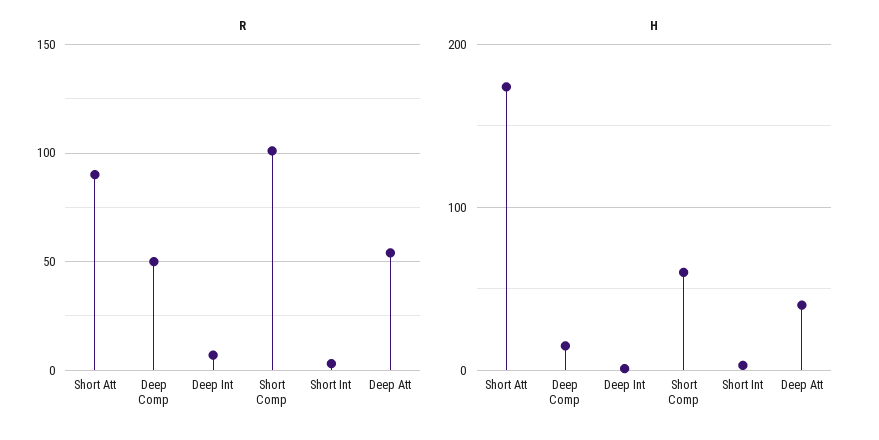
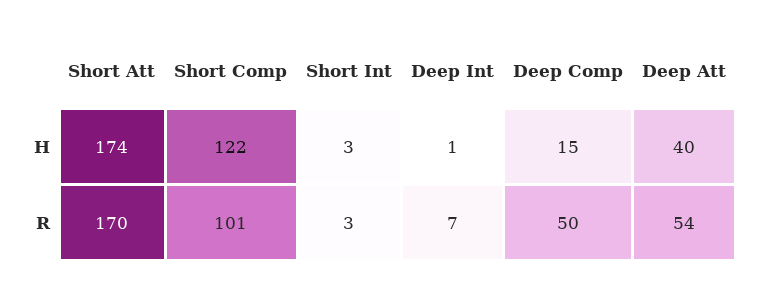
R, Short Att: 90 -> 170
H, Short Comp: 60 -> 122

